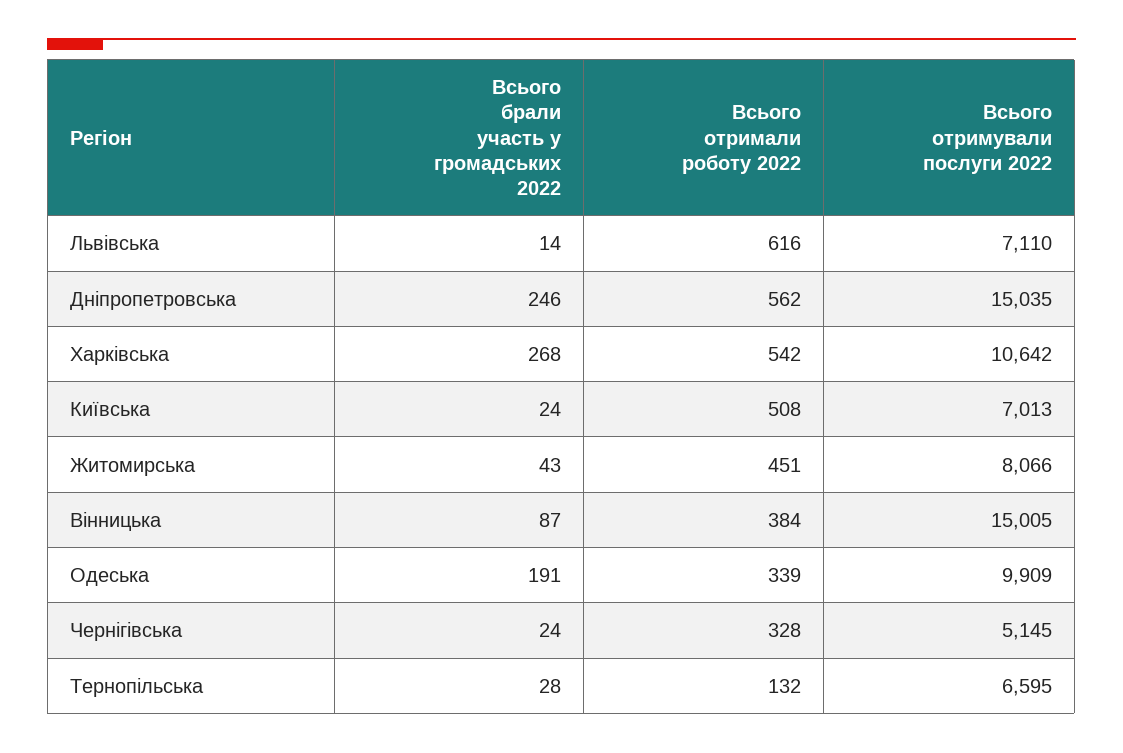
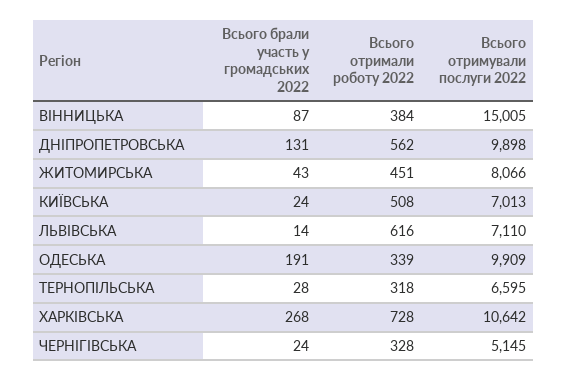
Всього брали участь у громадських 2022, Дніпропетровська: 246 -> 131
Всього отримували послуги 2022, Дніпропетровська: 15035 -> 9898
Всього отримали роботу 2022, Харківська: 542 -> 728
Всього отримали роботу 2022, Тернопільська: 132 -> 318

